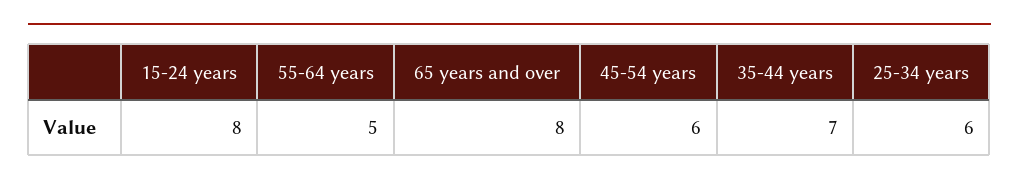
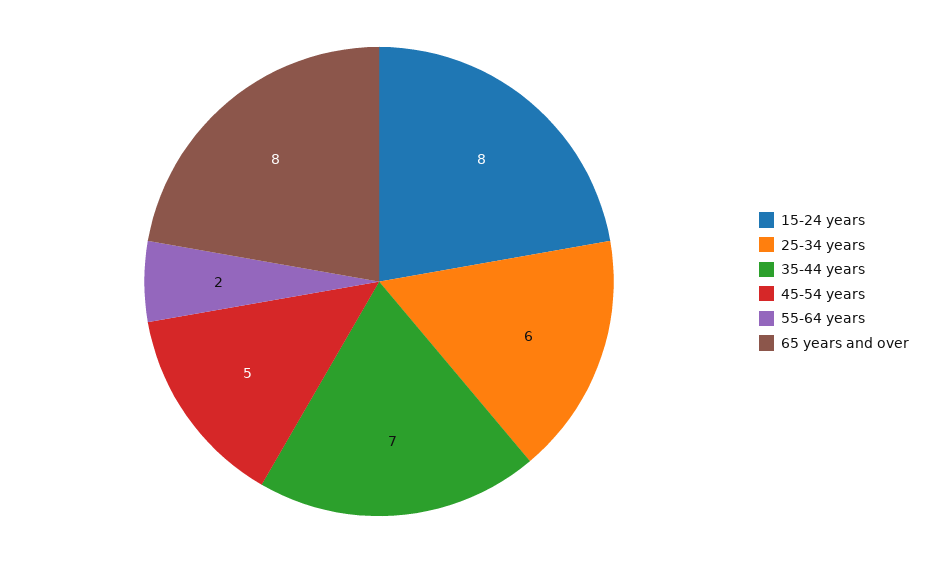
55-64 years: 5 -> 2
45-54 years: 6 -> 5

